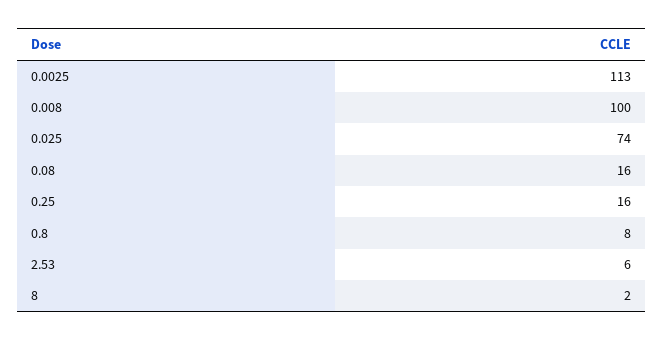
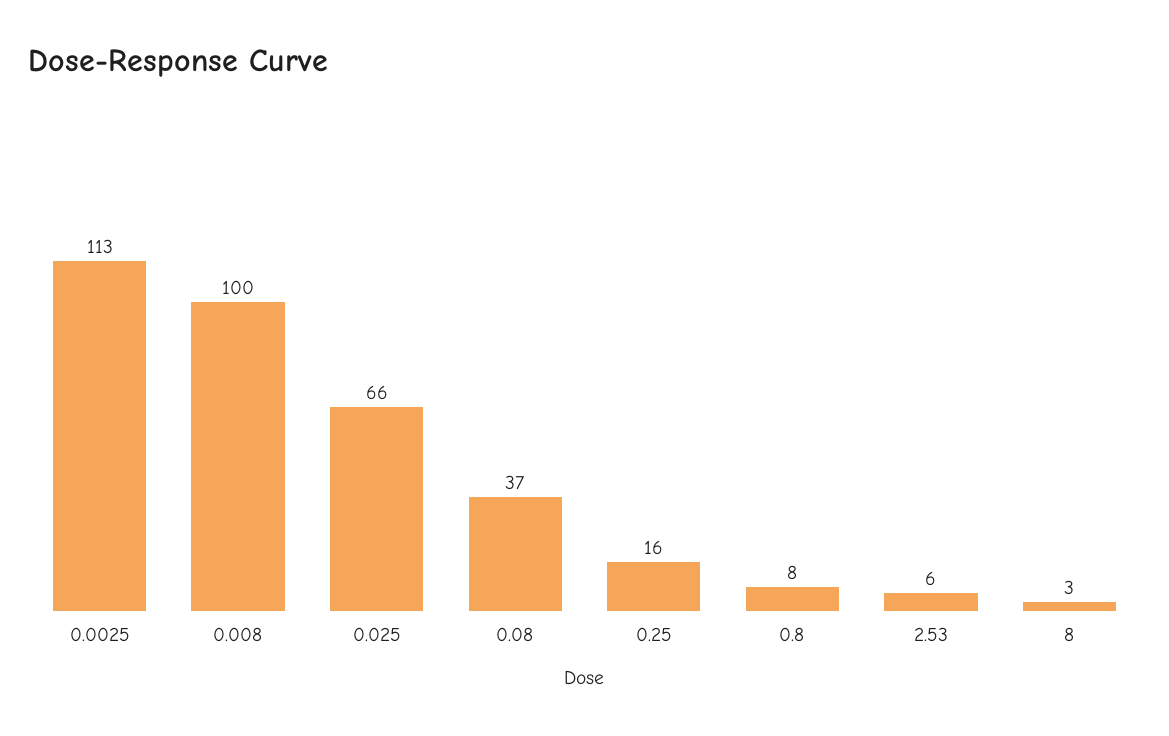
0.025: 74 -> 66
0.08: 16 -> 37
8: 2 -> 3

